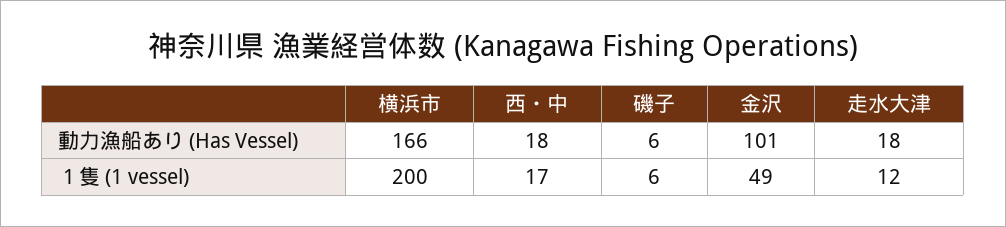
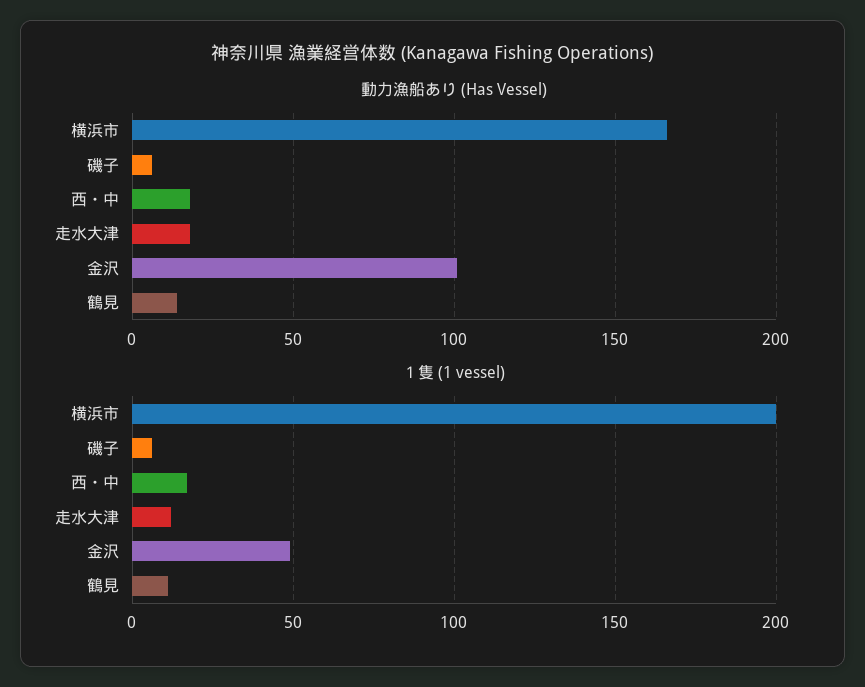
動力漁船あり (Has Vessel), 鶴見: none -> 15
１隻 (1 vessel), 鶴見: none -> 10

